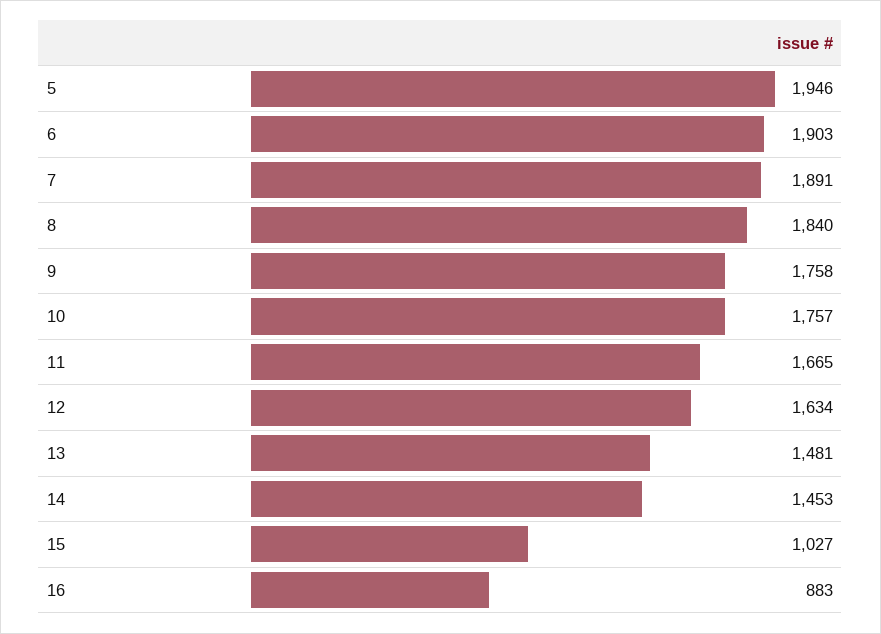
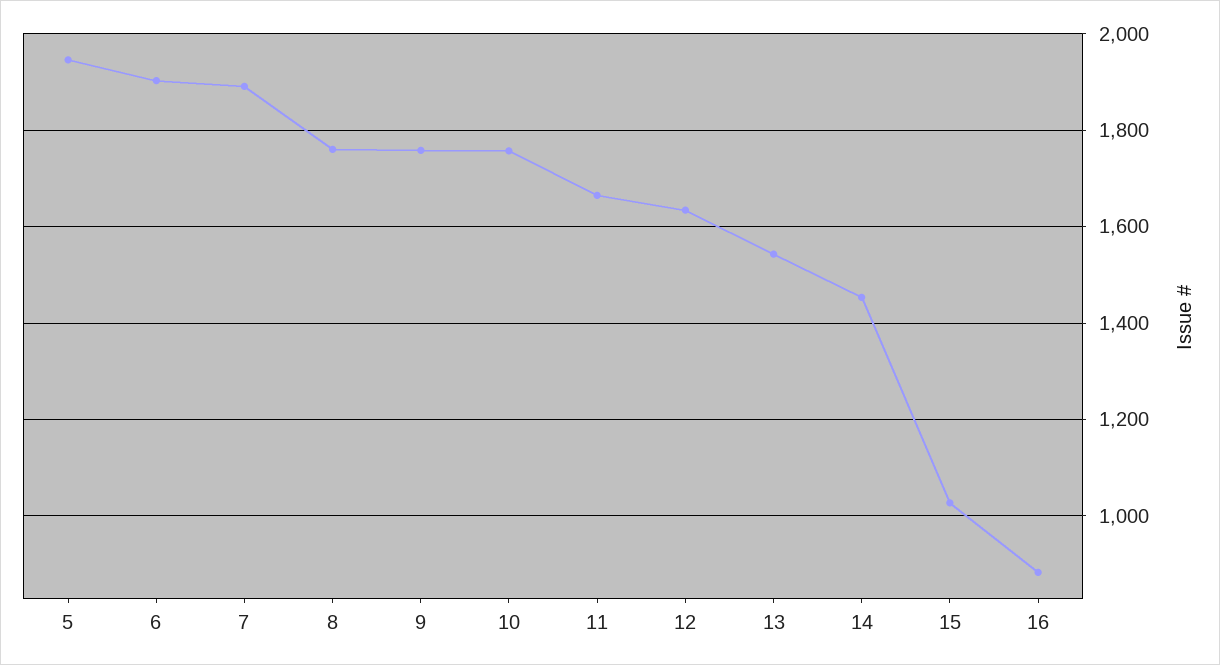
8: 1840 -> 1760
13: 1481 -> 1540

